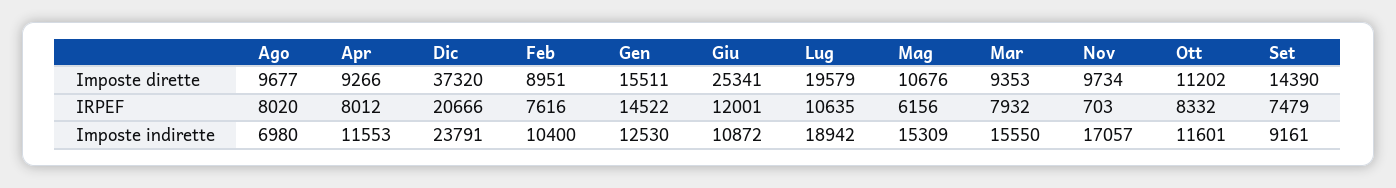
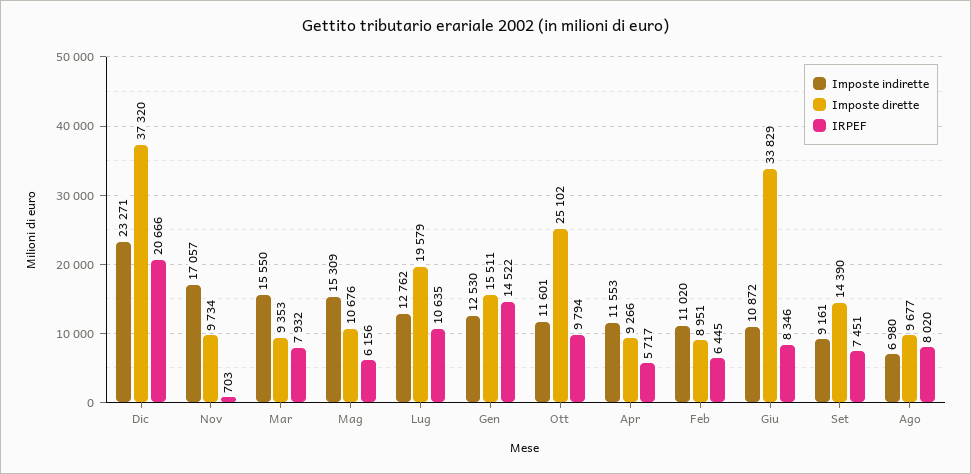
Imposte dirette, Giu: 25341 -> 33829
Imposte dirette, Ott: 11202 -> 25102
IRPEF, Apr: 8012 -> 5717
IRPEF, Feb: 7616 -> 6445
IRPEF, Giu: 12001 -> 8346
IRPEF, Ott: 8332 -> 9794
IRPEF, Set: 7479 -> 7451
Imposte indirette, Dic: 23791 -> 23271
Imposte indirette, Feb: 10400 -> 11020
Imposte indirette, Lug: 18942 -> 12762

